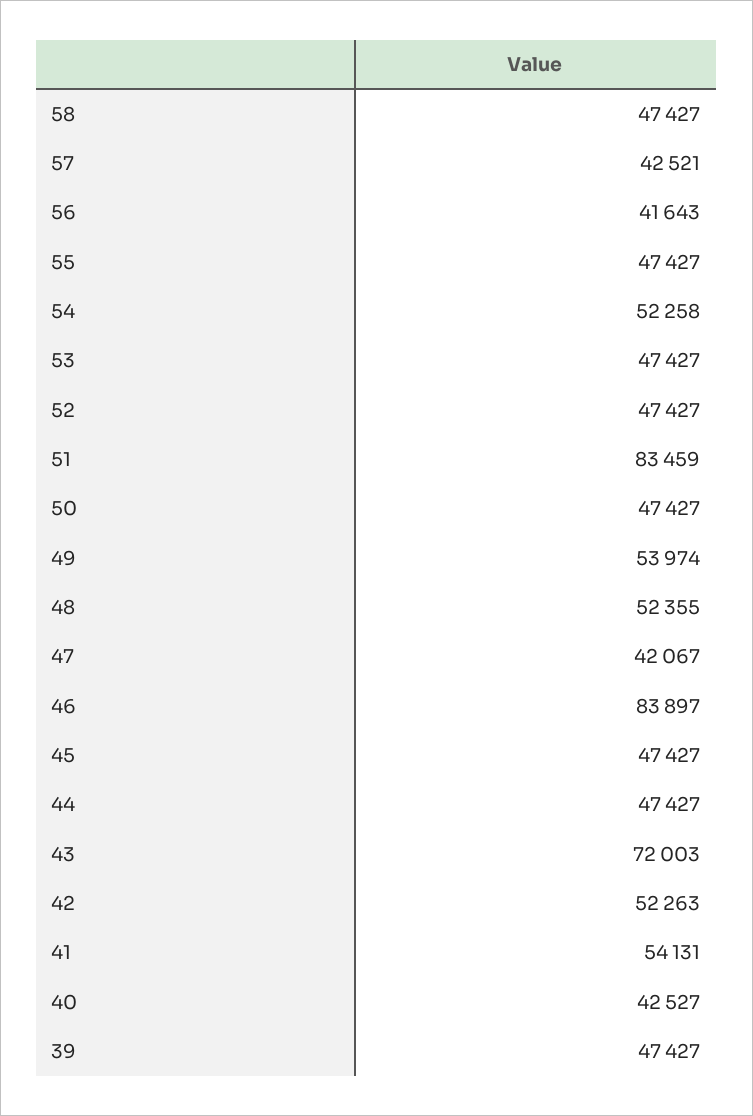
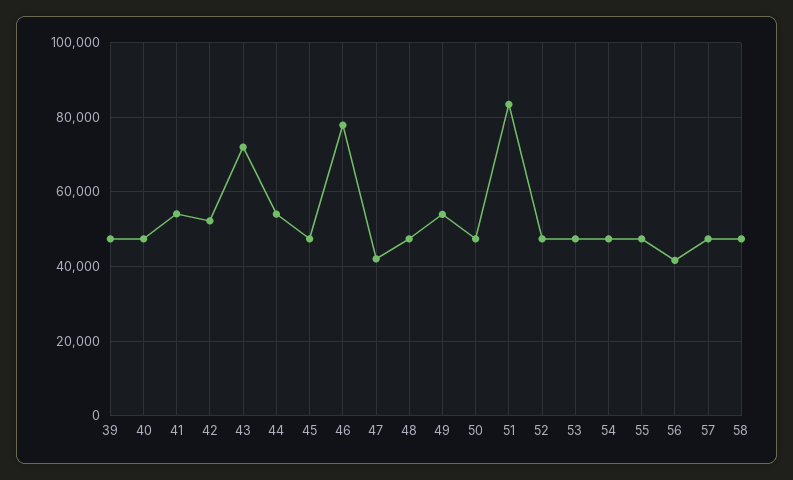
57: 42521 -> 48000
54: 52258 -> 48000
48: 52355 -> 48000
46: 83897 -> 78000
44: 47427 -> 54000
40: 42527 -> 48000

